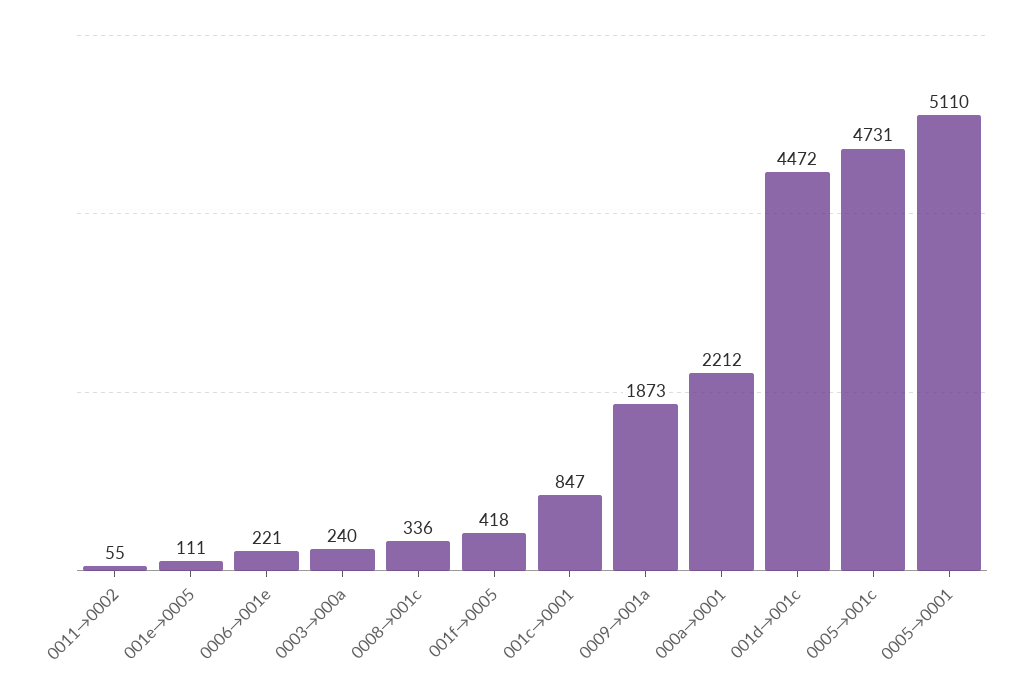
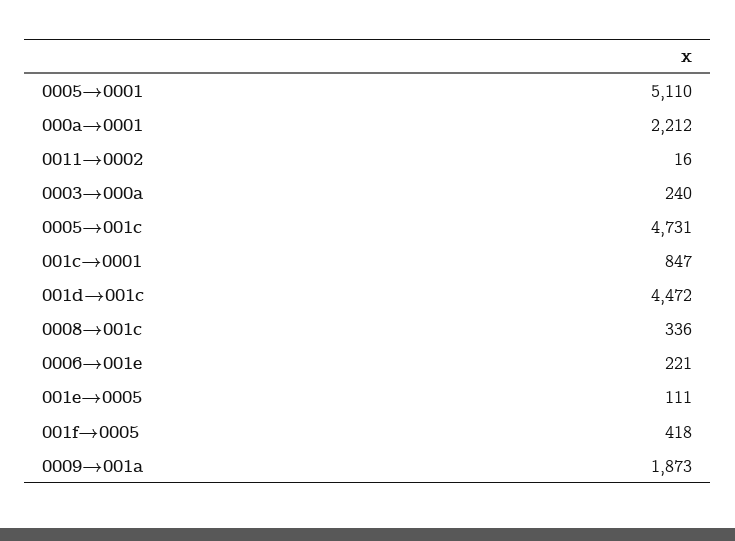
0011→0002: 55 -> 16

